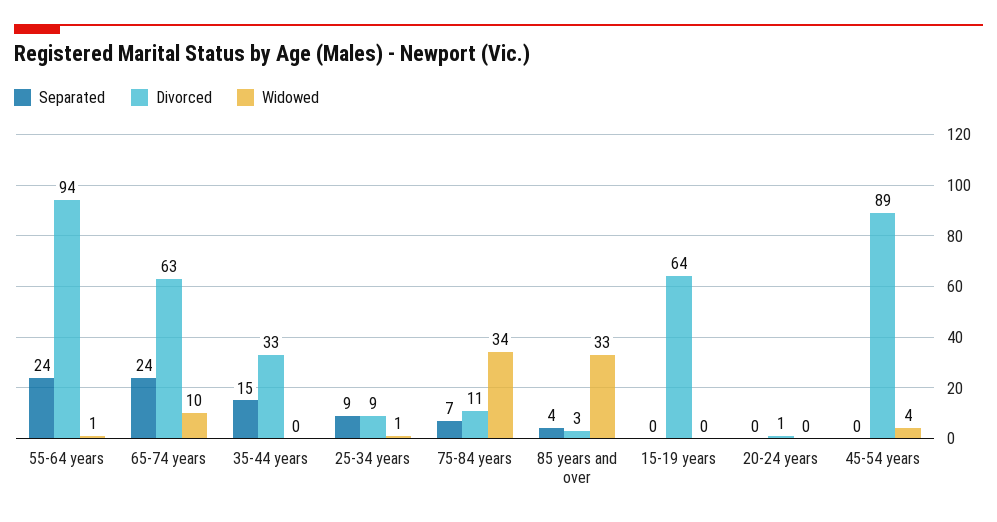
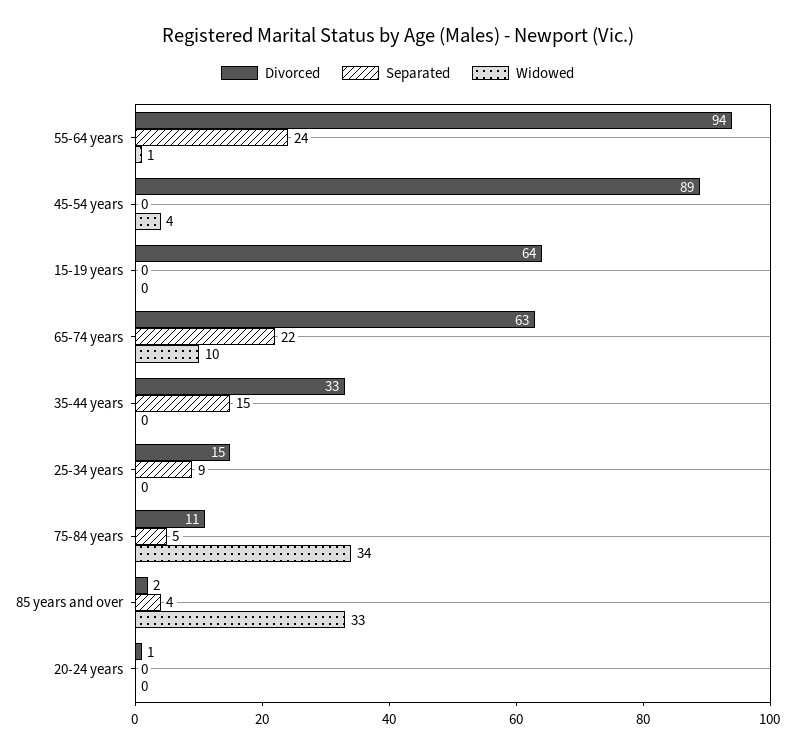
Separated, 65-74 years: 24 -> 22
Divorced, 25-34 years: 9 -> 15
Widowed, 25-34 years: 1 -> 0
Separated, 75-84 years: 7 -> 5
Divorced, 85 years and over: 3 -> 2

